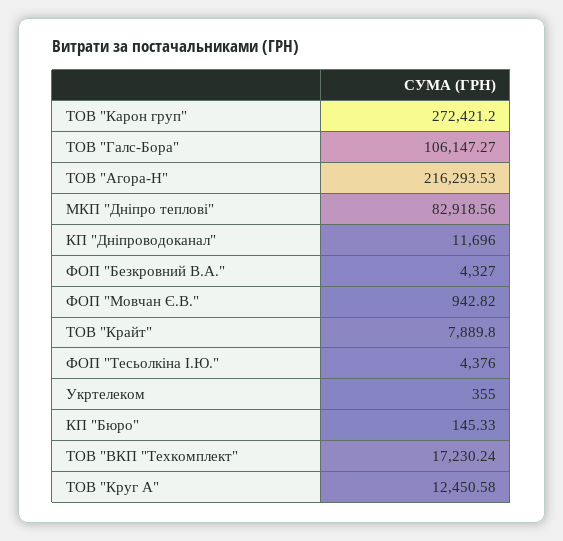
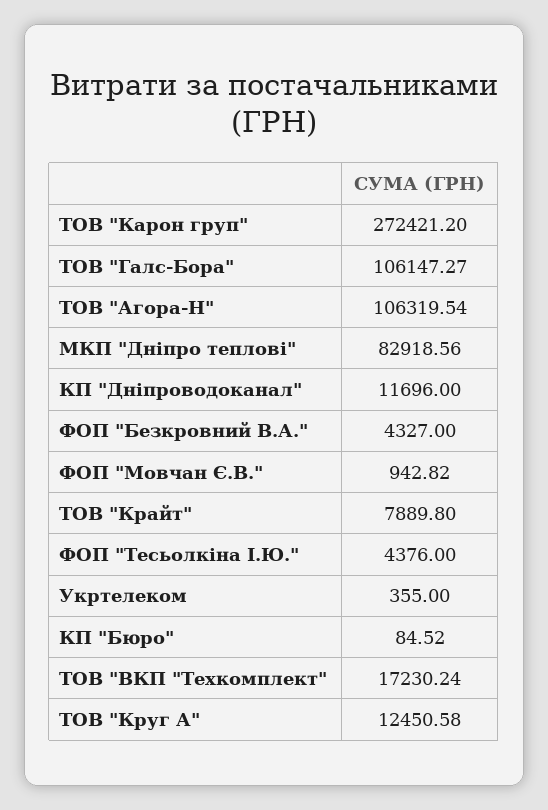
ТОВ "Агора-Н": 216293.53 -> 106319.54
КП "Бюро": 145.33 -> 84.52

